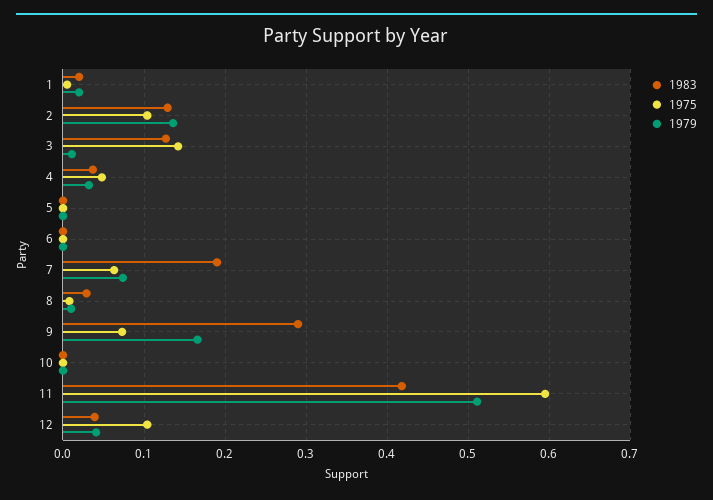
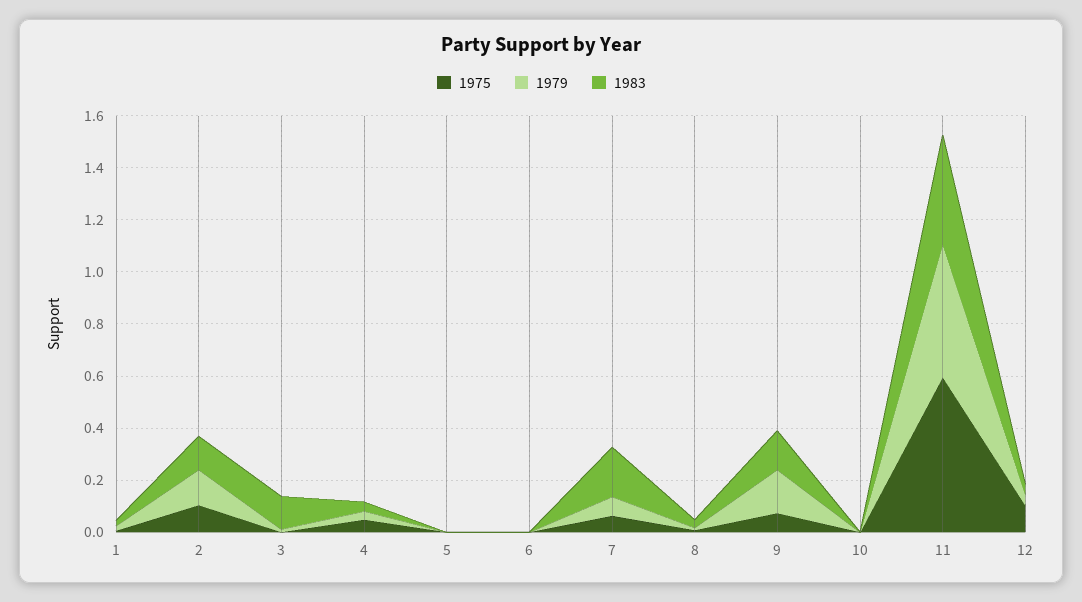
1975, 3: 0.14 -> 0
1983, 9: 0.29 -> 0.15

